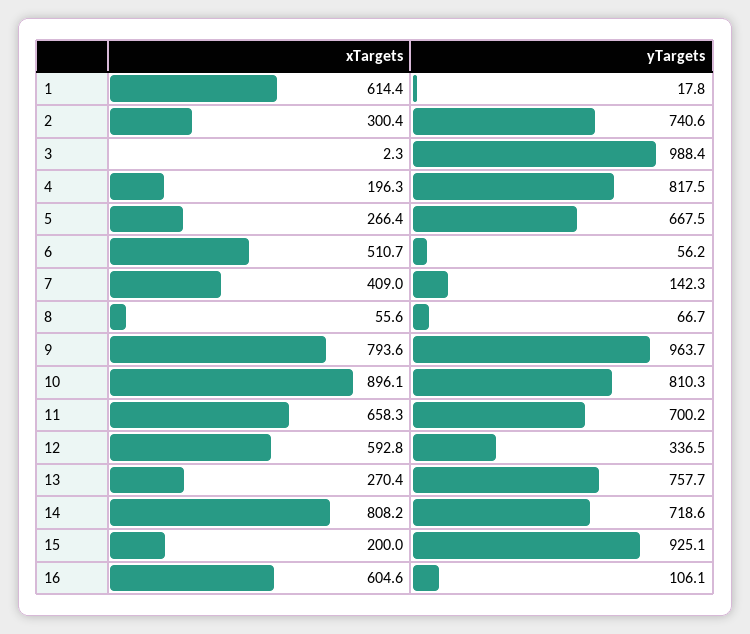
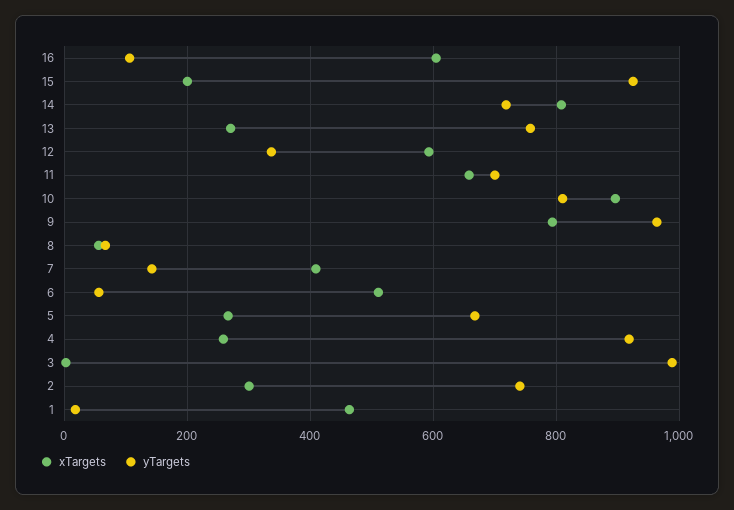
xTargets, 1: 614.4 -> 460
xTargets, 4: 196.3 -> 260
yTargets, 4: 817.5 -> 920

